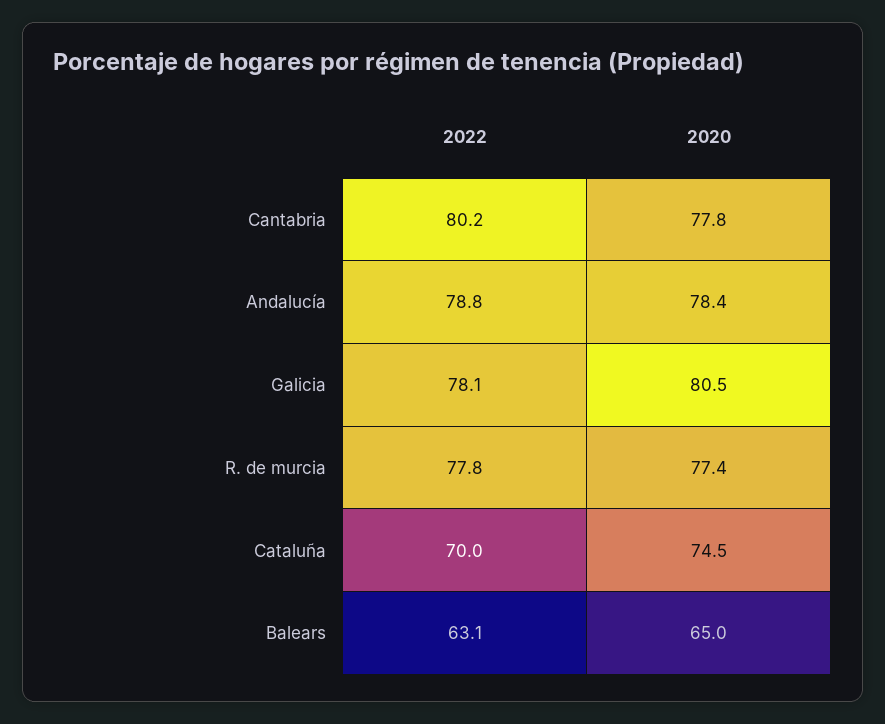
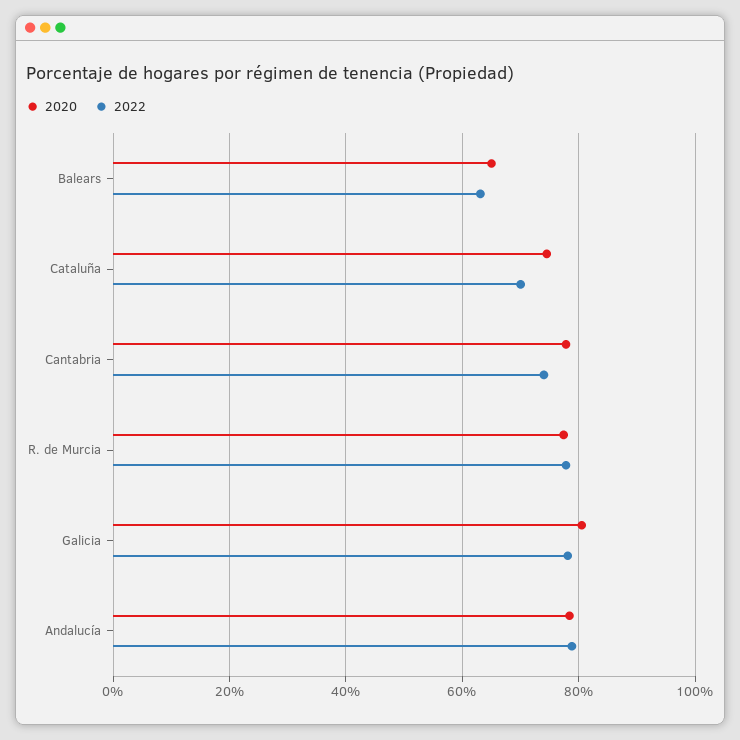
2022, Cantabria: 80.2 -> 74

